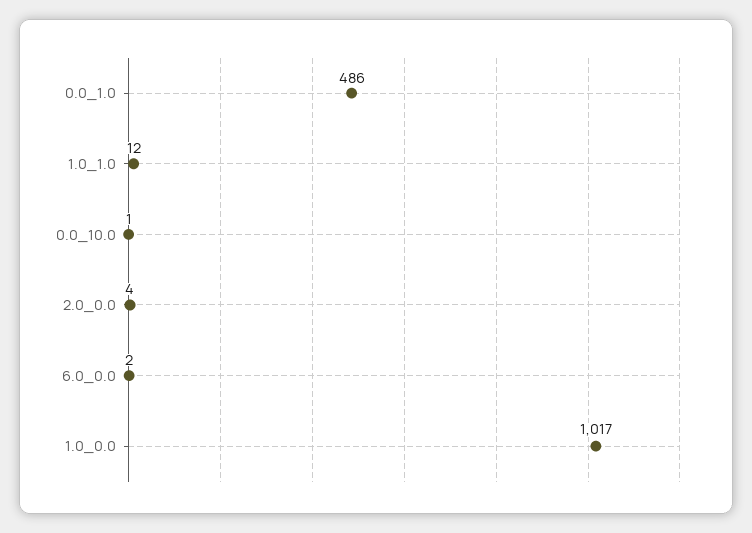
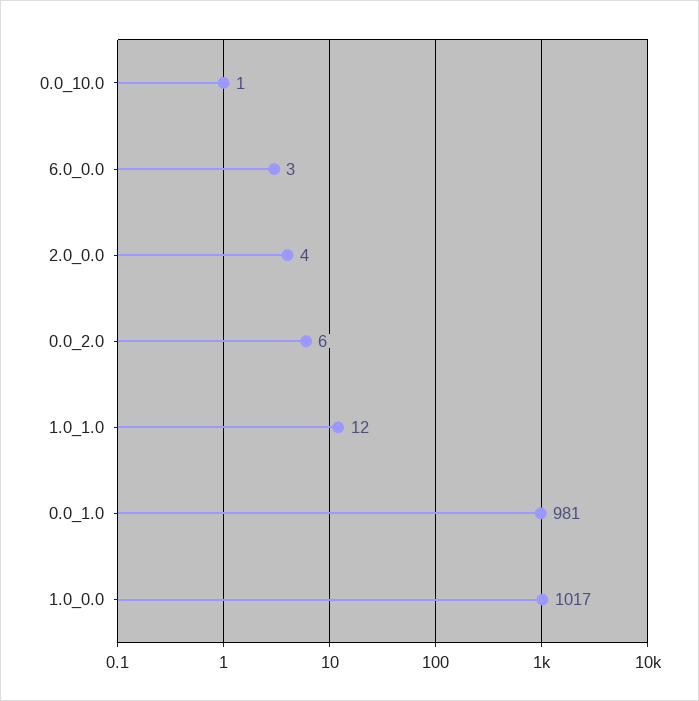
0.0_1.0: 486 -> 981
6.0_0.0: 2 -> 3
0.0_2.0: none -> 6

